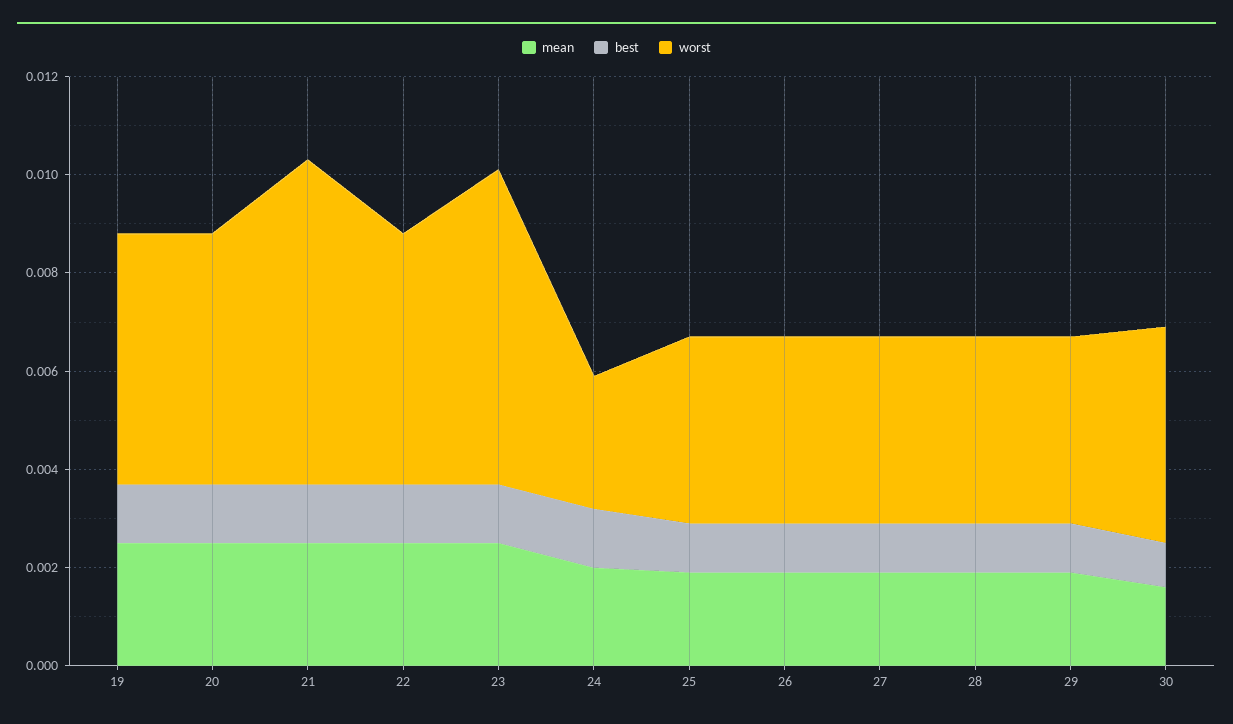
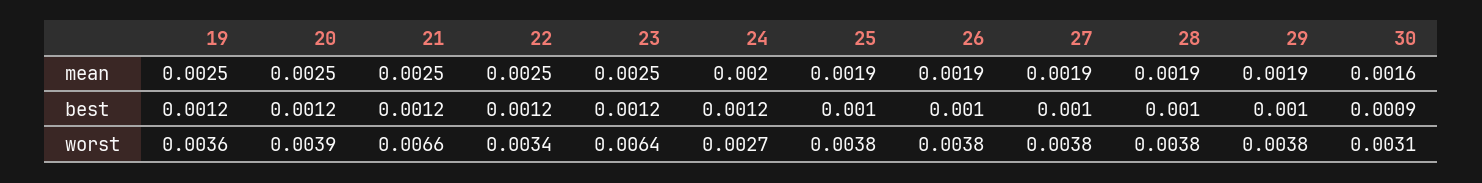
worst, 19: 0.005 -> 0.0036
worst, 20: 0.005 -> 0.0039
worst, 22: 0.005 -> 0.0034
worst, 30: 0.0045 -> 0.0031

